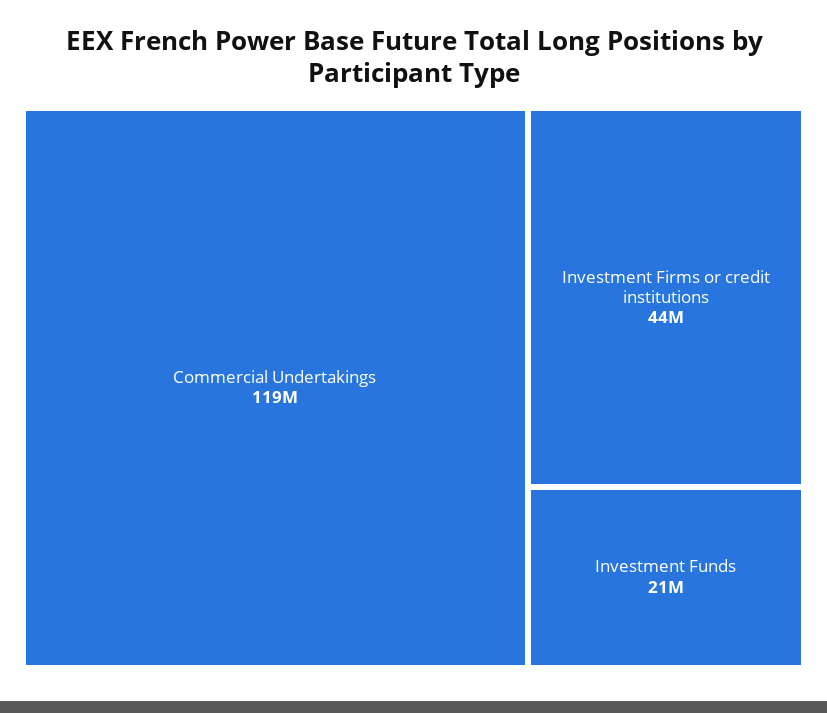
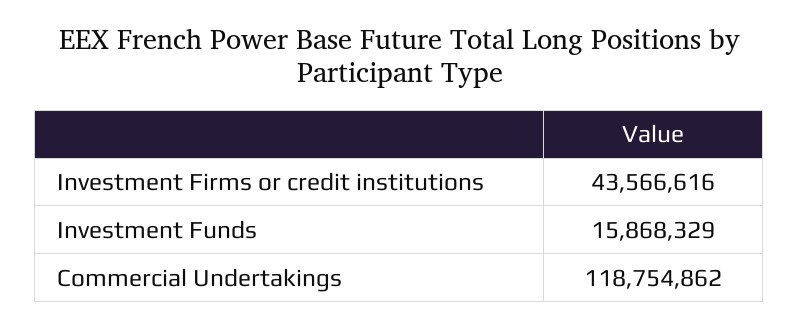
Investment Funds: 21000000 -> 15868329

